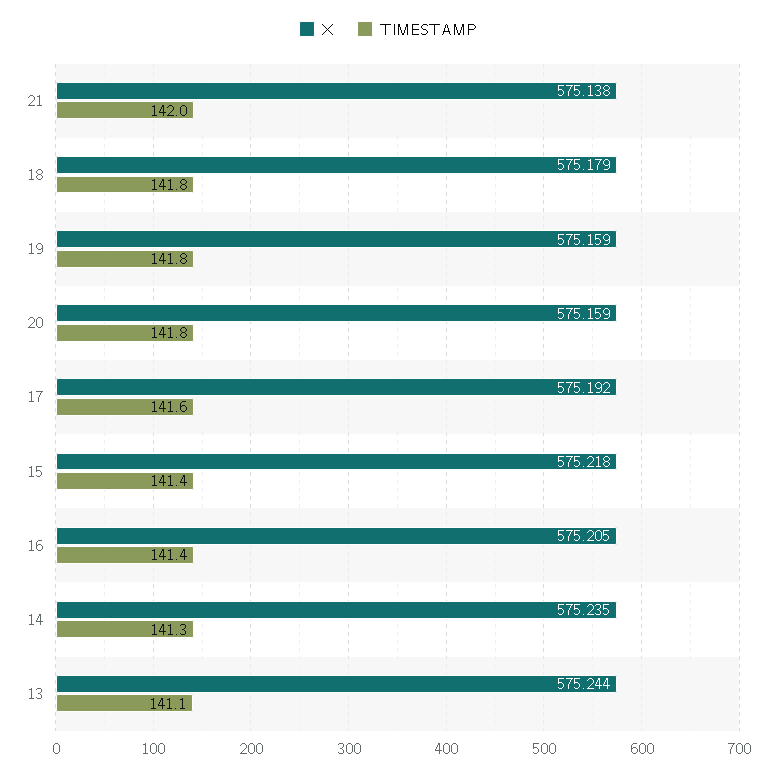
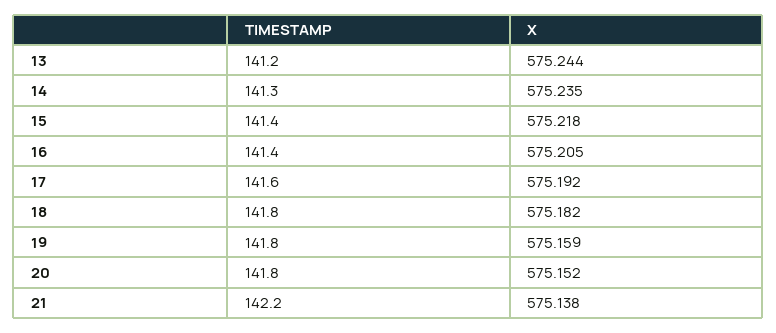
TIMESTAMP, 21: 142 -> 142.2
X, 18: 575.179 -> 575.182
X, 20: 575.159 -> 575.152
TIMESTAMP, 13: 141.1 -> 141.2

